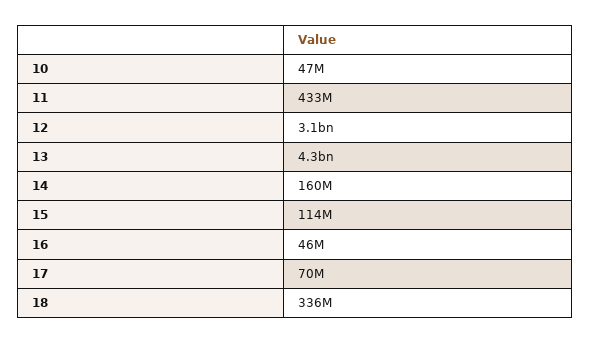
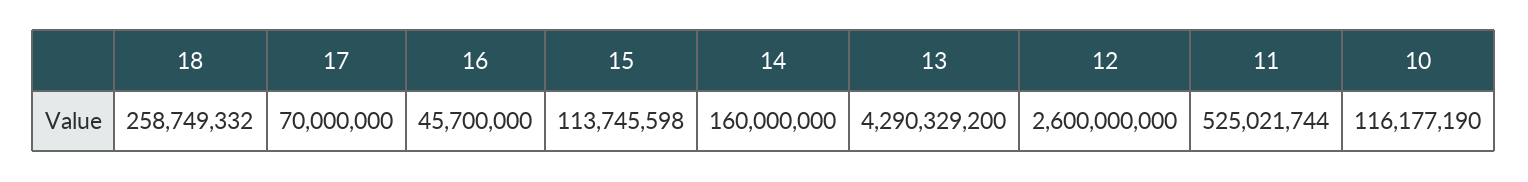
10: 47000000 -> 116177190
11: 433000000 -> 525021744
12: 3100000000 -> 2600000000
18: 336000000 -> 258749332

